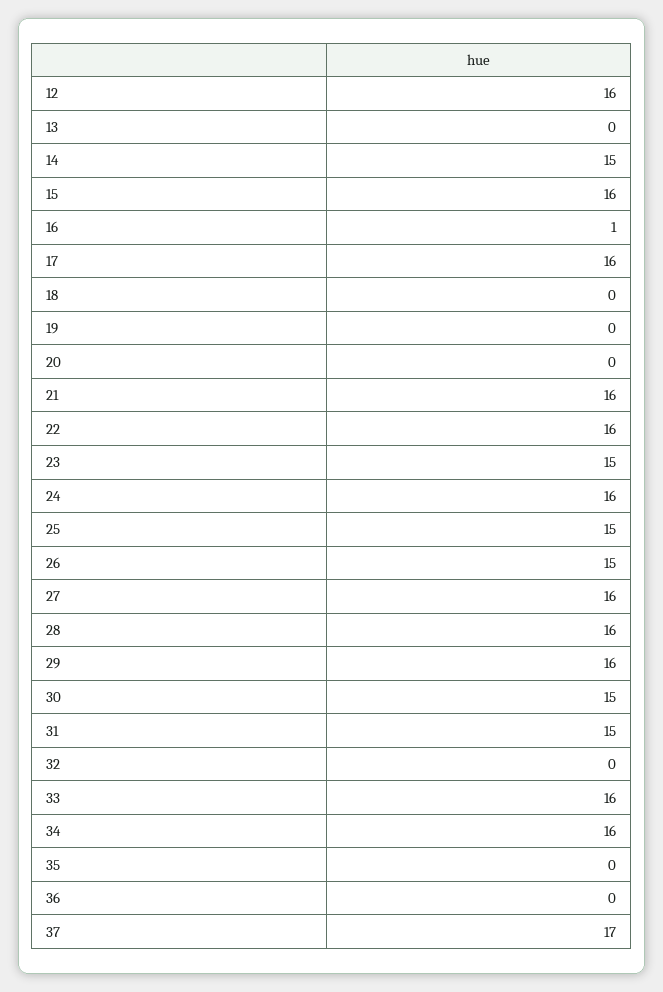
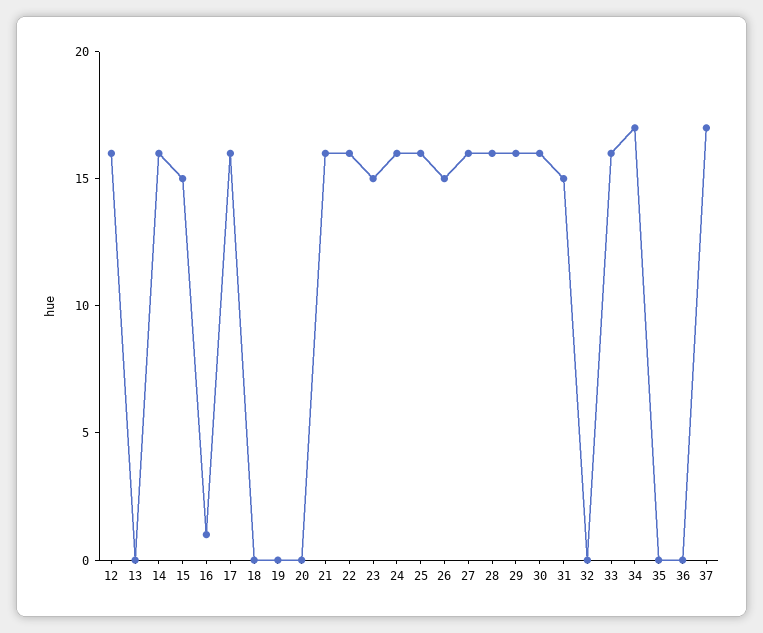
14: 15 -> 16
15: 16 -> 15
25: 15 -> 16
30: 15 -> 16
34: 16 -> 17

